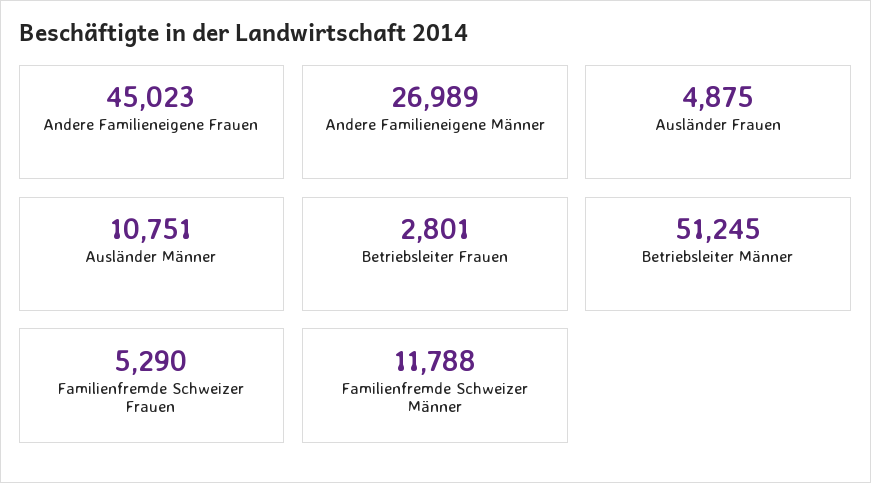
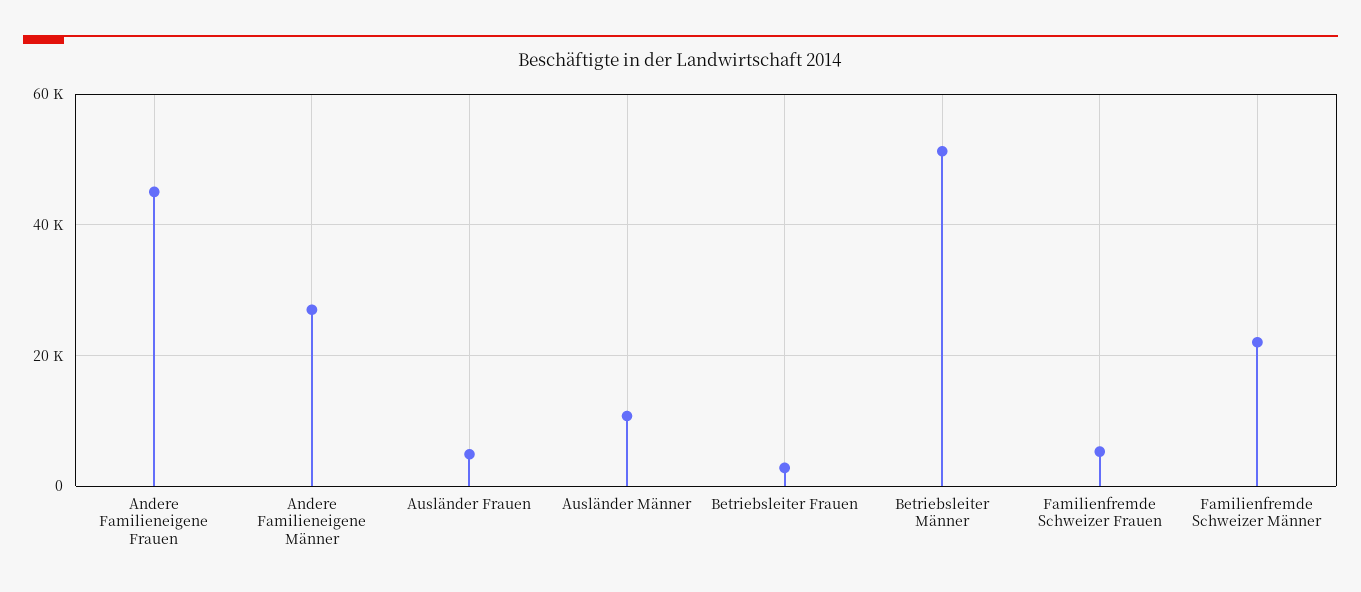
Familienfremde Schweizer Männer: 11788 -> 22000

